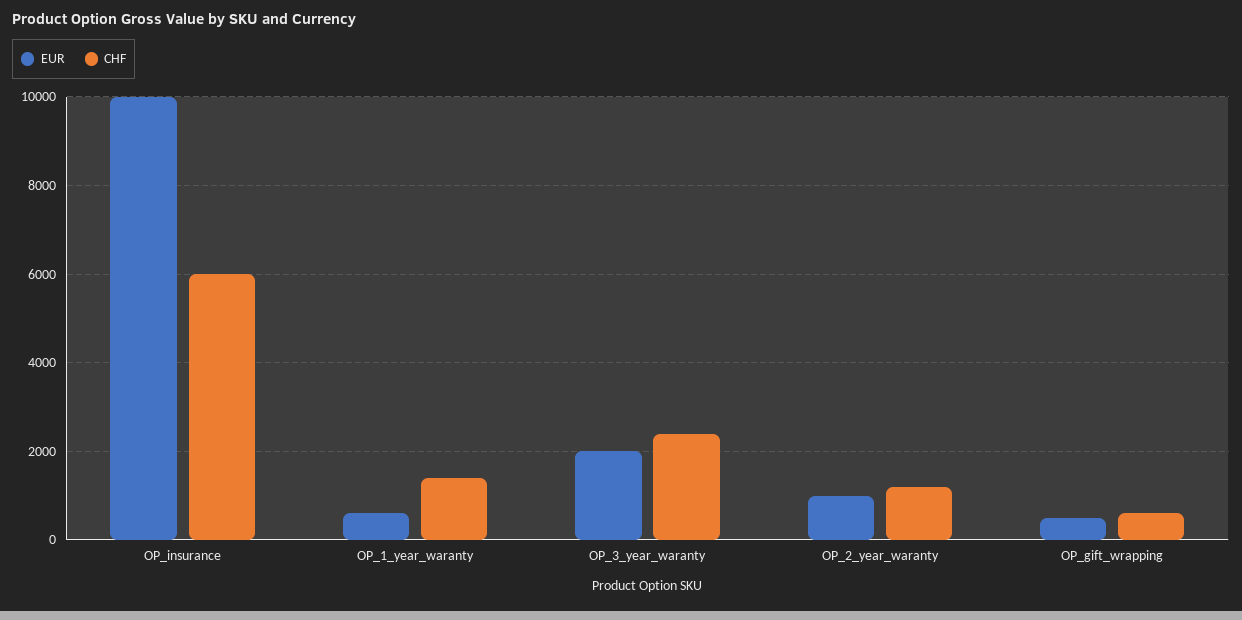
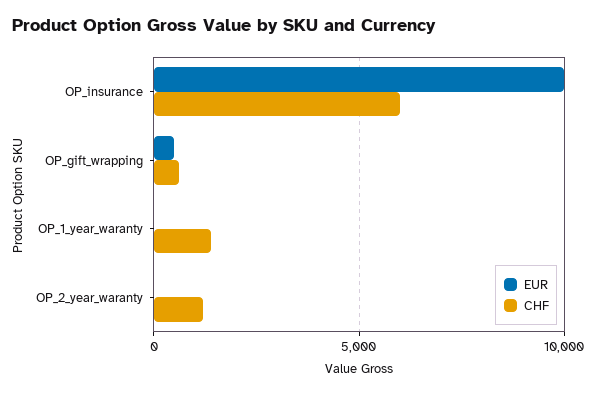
EUR, OP_1_year_waranty: 600 -> 0
EUR, OP_3_year_waranty: 2000 -> none
CHF, OP_3_year_waranty: 2400 -> none
EUR, OP_2_year_waranty: 1000 -> 0

